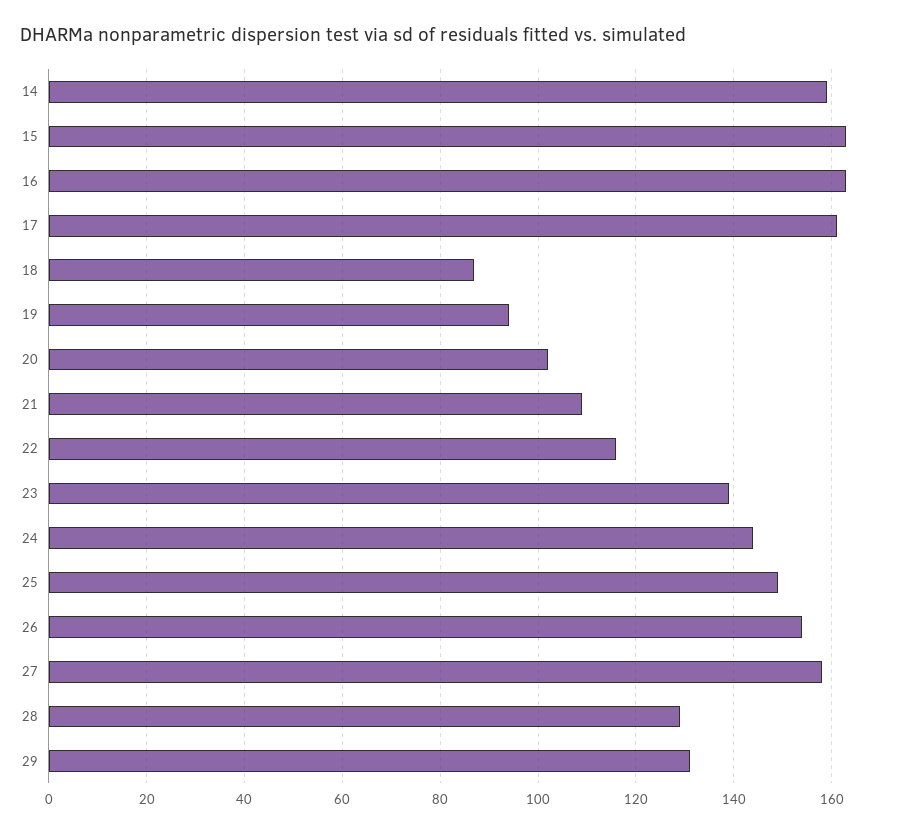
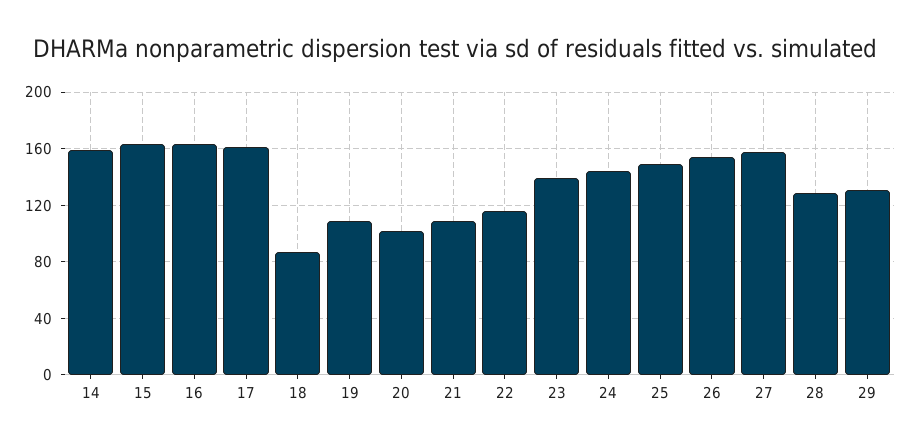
19: 95 -> 110

